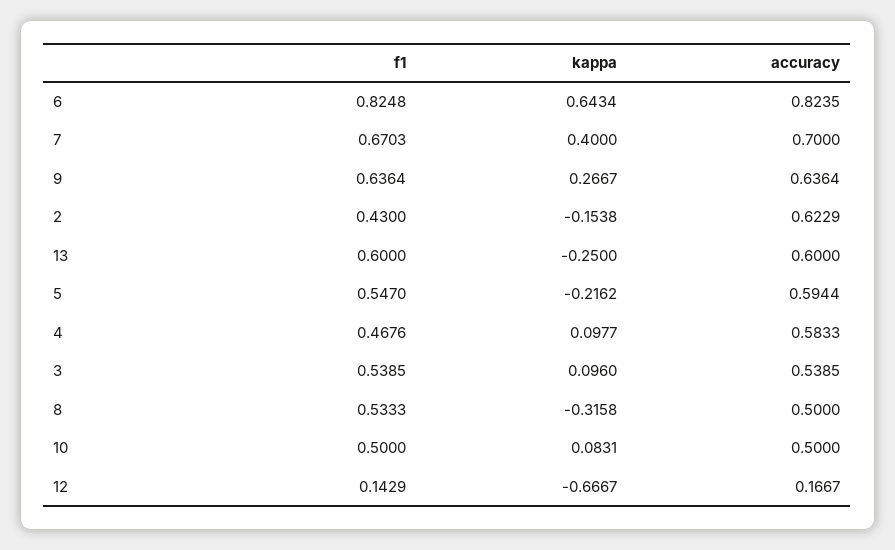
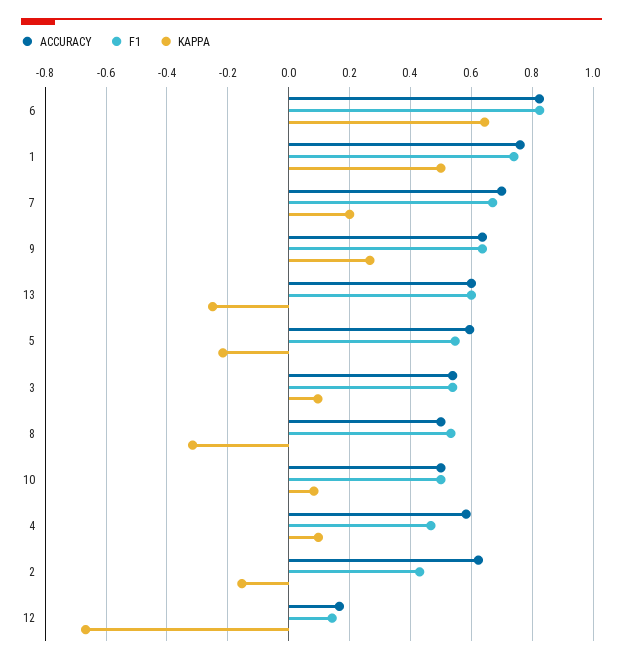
kappa, 7: 0.4 -> 0.2
accuracy, 1: none -> 0.76
f1, 1: none -> 0.74
kappa, 1: none -> 0.5

